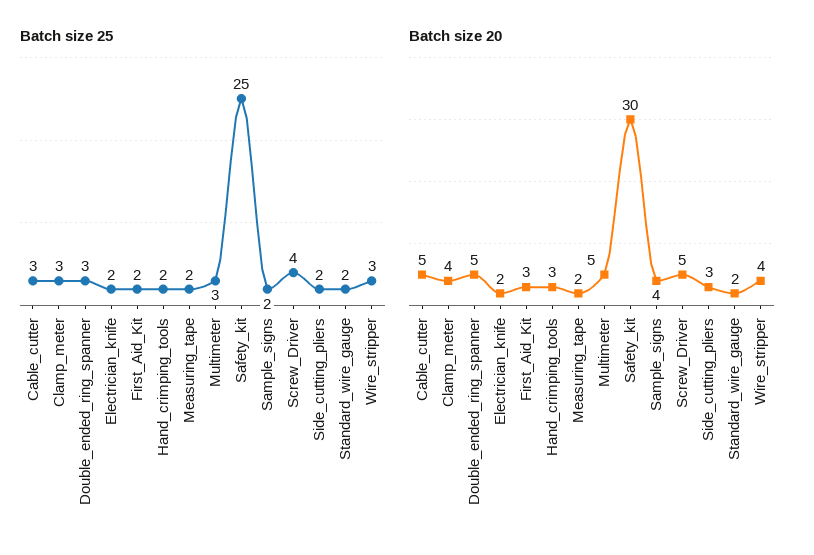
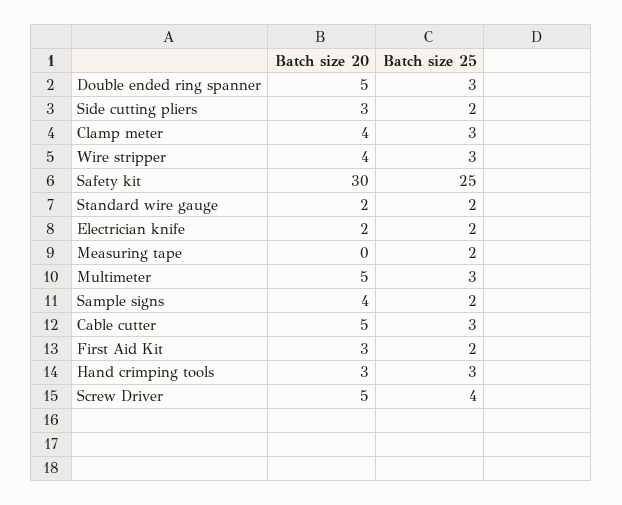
Batch size 25, Hand_crimping_tools: 2 -> 3
Batch size 20, Measuring_tape: 2 -> 0

